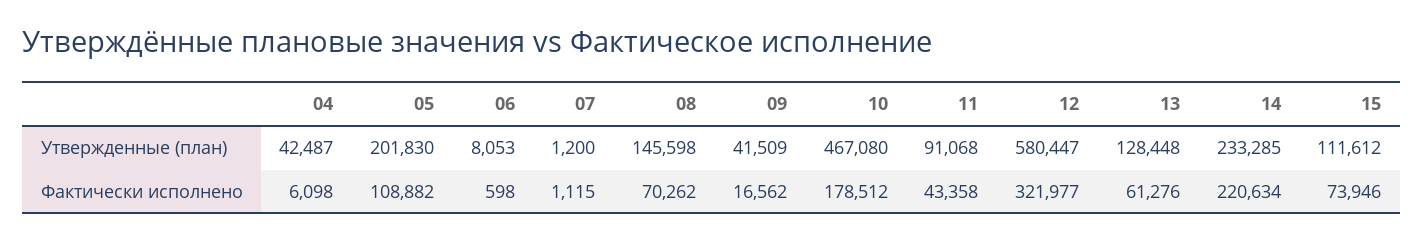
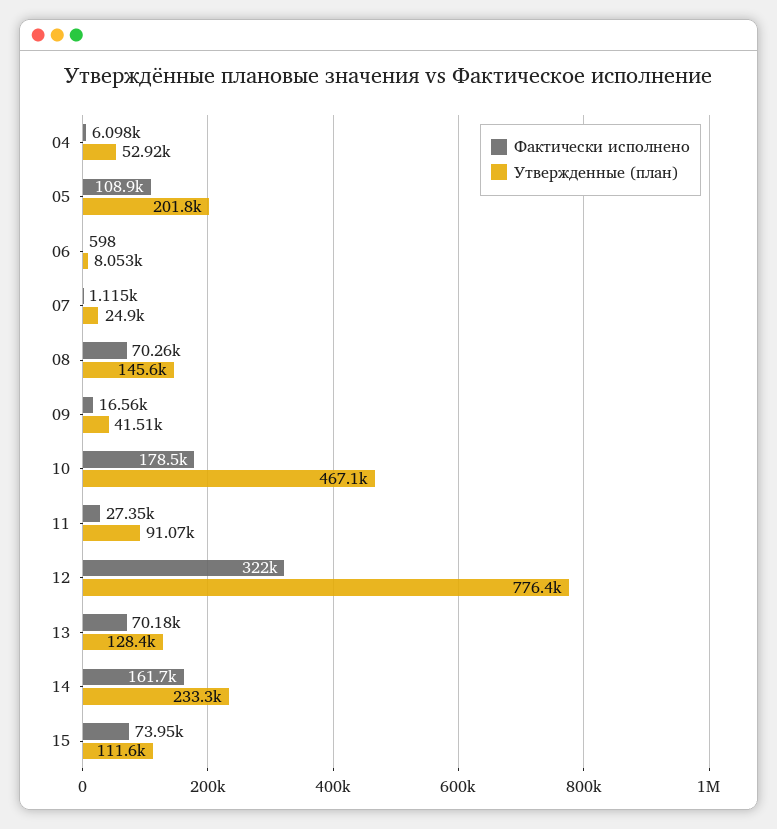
Утвержденные (план), 04: 42487 -> 52920
Утвержденные (план), 07: 1200 -> 24900
Утвержденные (план), 12: 580447 -> 776400
Фактически исполнено, 11: 43358 -> 27350
Фактически исполнено, 13: 61276 -> 70180
Фактически исполнено, 14: 220634 -> 161700

